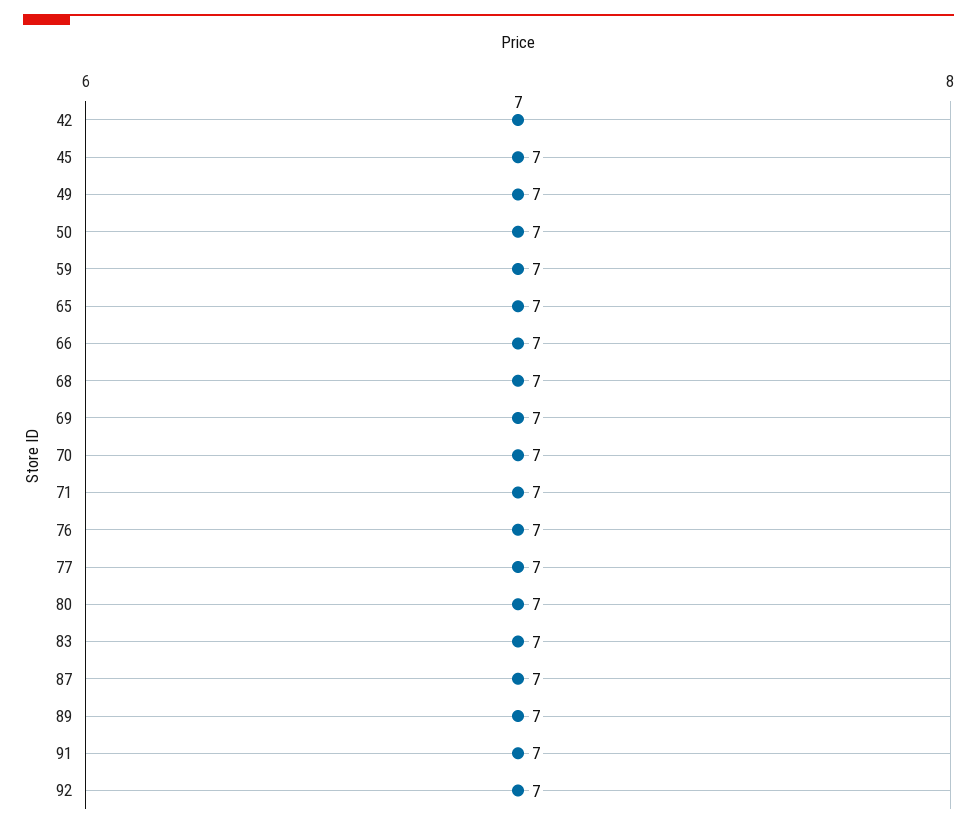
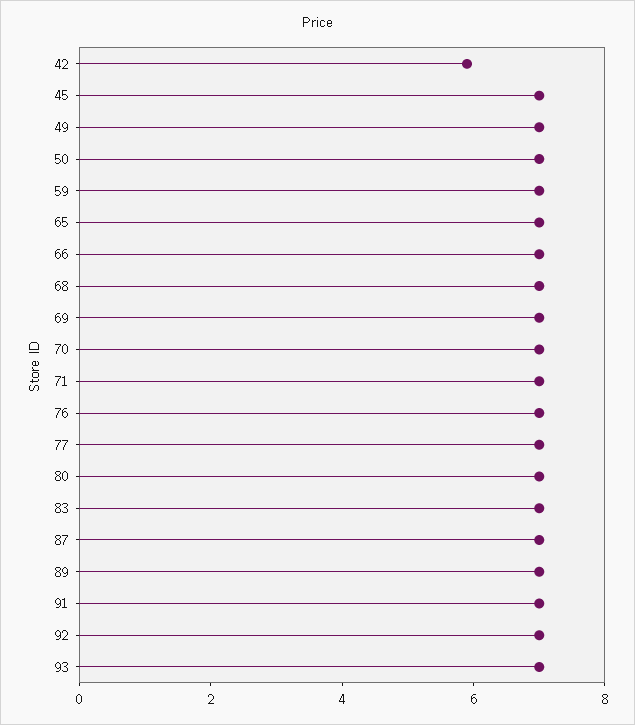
42: 7 -> 6
93: none -> 7

